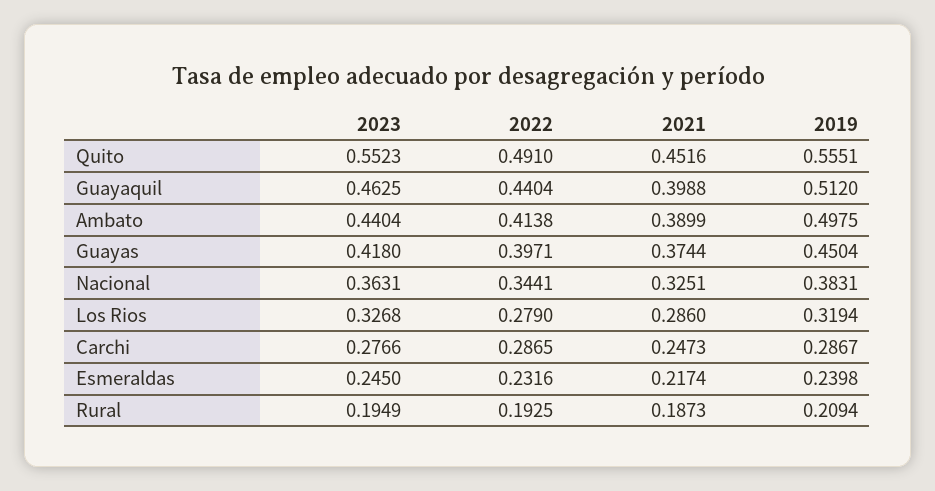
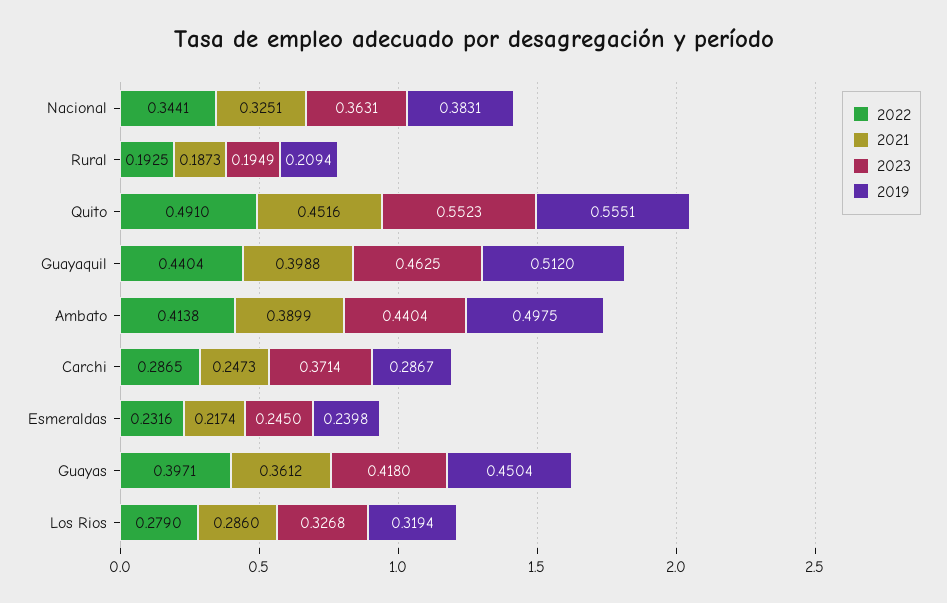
2021, Guayas: 0.3744 -> 0.3612
2023, Carchi: 0.2766 -> 0.3714

